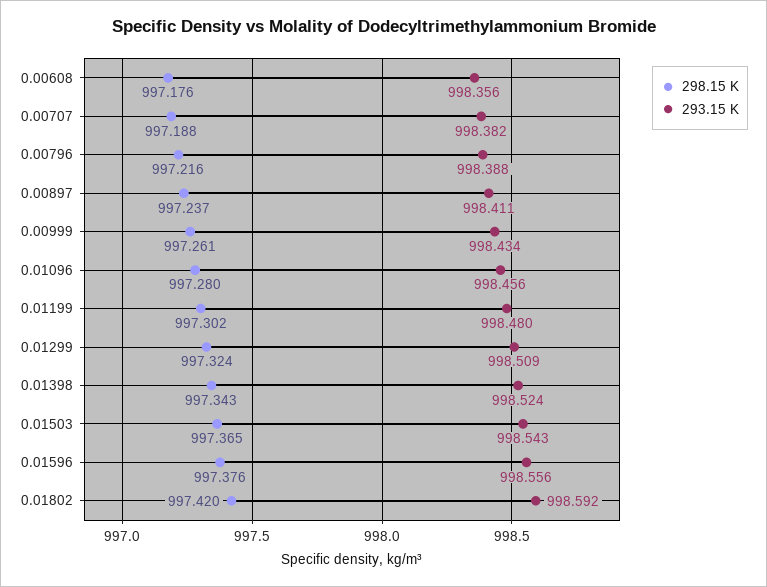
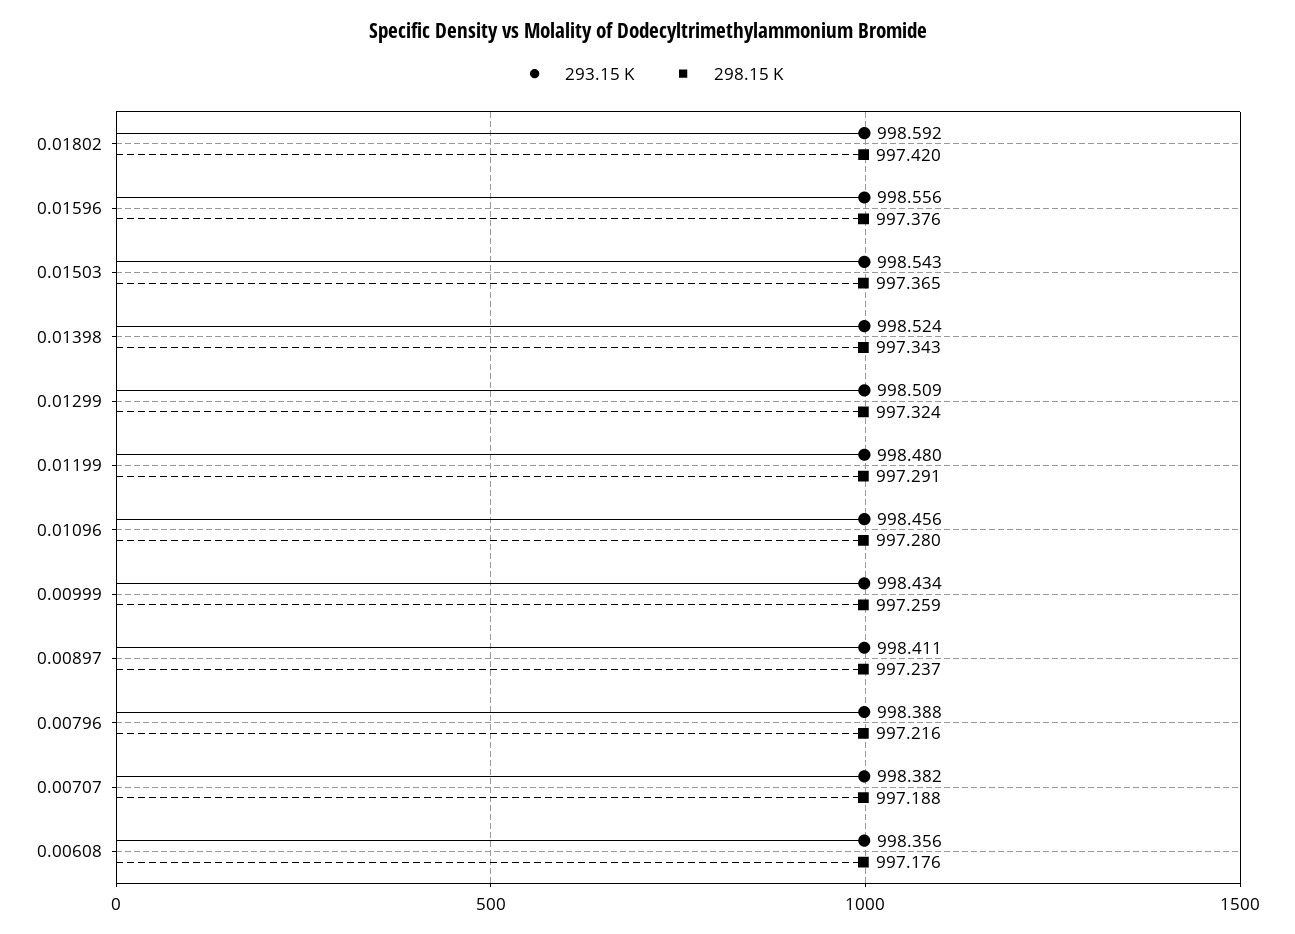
298.15 K, 0.00999: 997.261 -> 997.259
298.15 K, 0.01199: 997.302 -> 997.291

